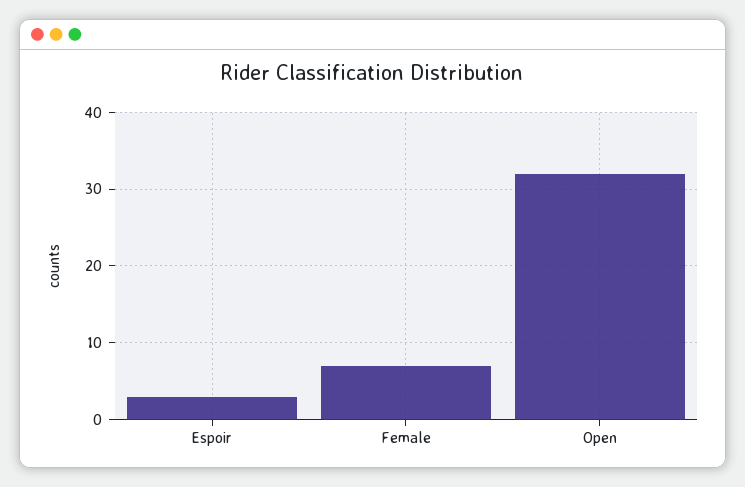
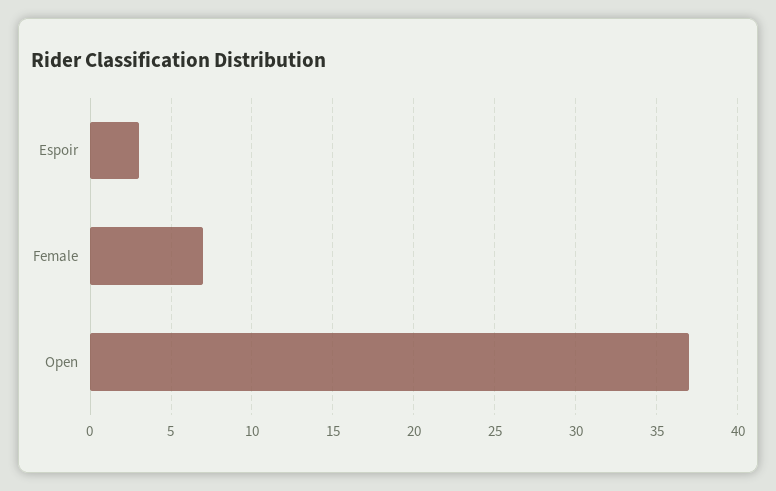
Open: 32 -> 37

